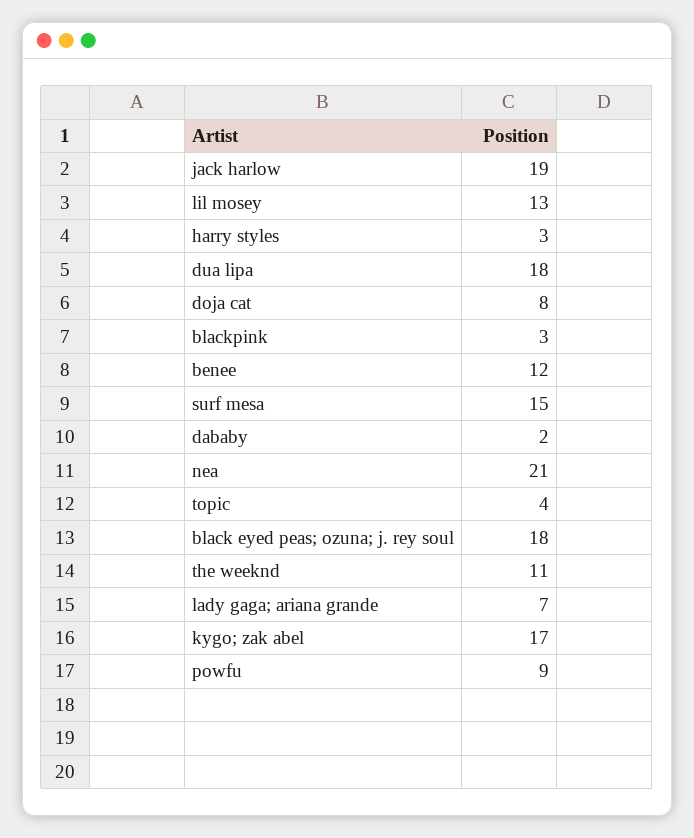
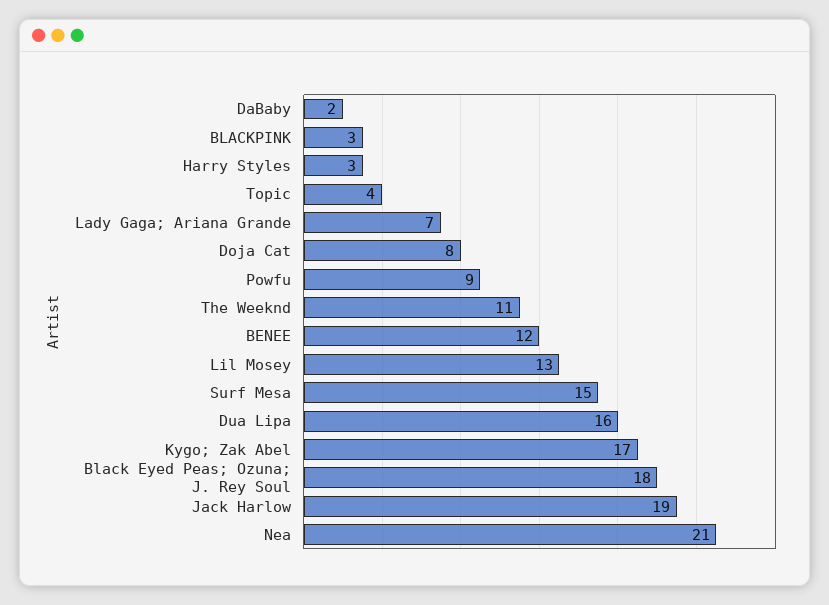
dua lipa: 18 -> 16

